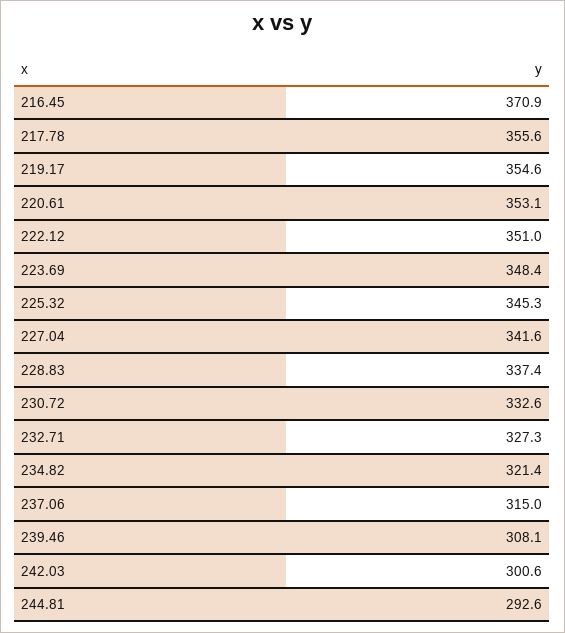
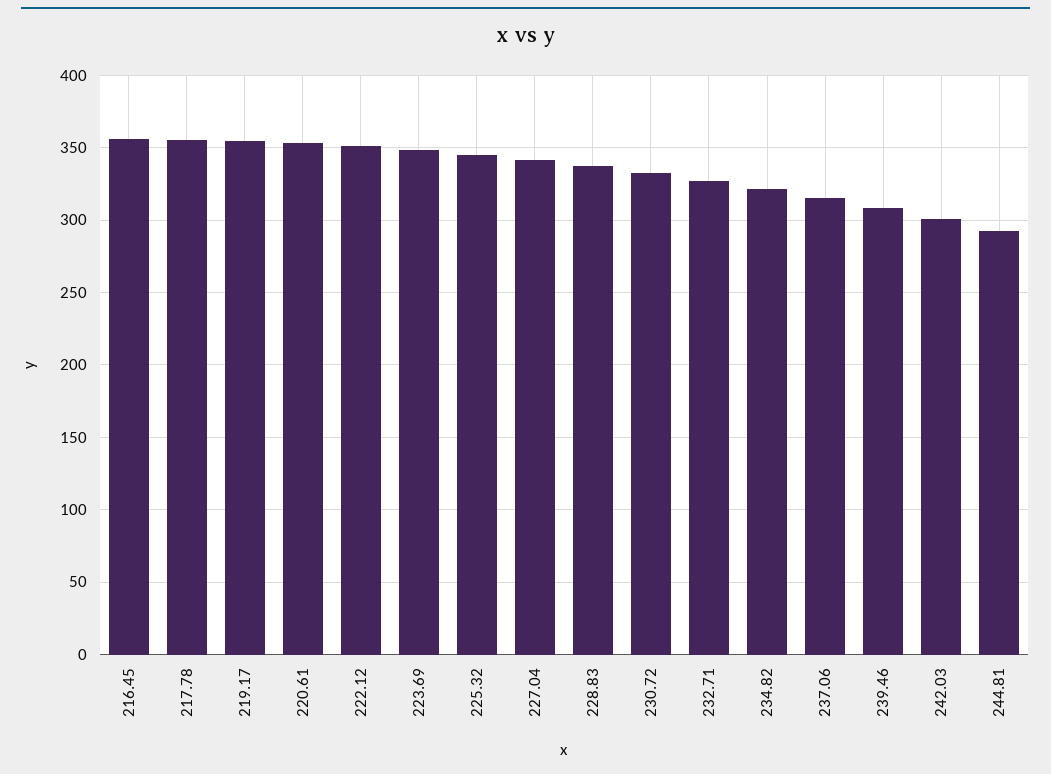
216.45: 370.9 -> 355

